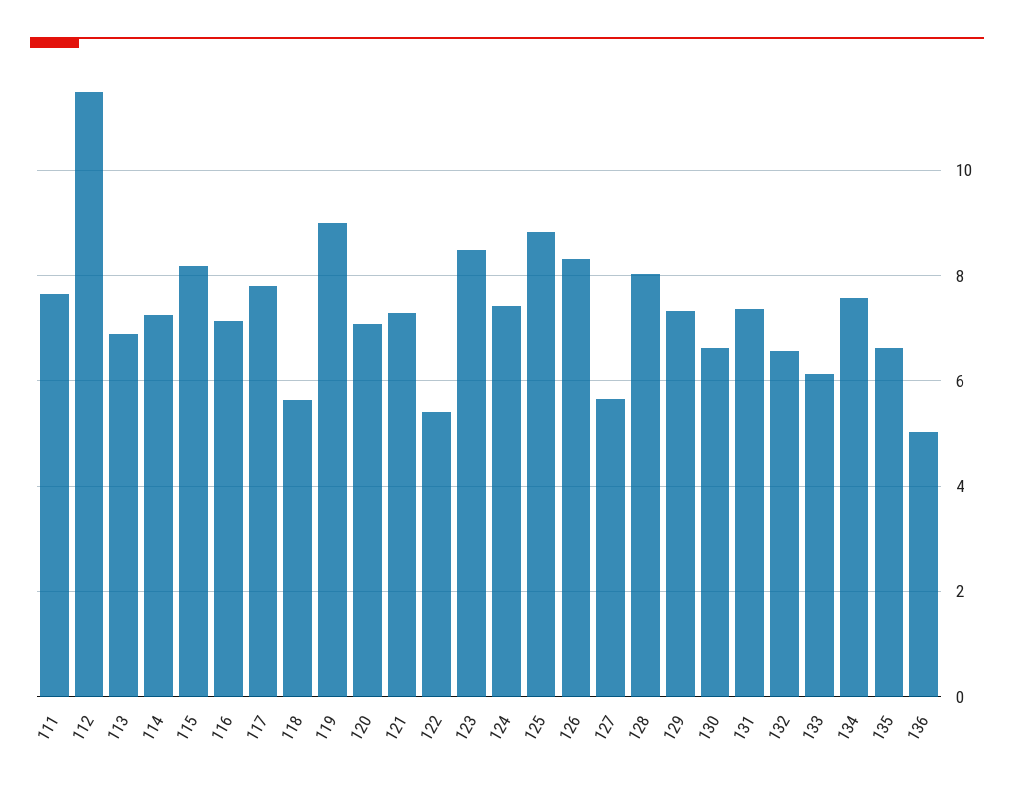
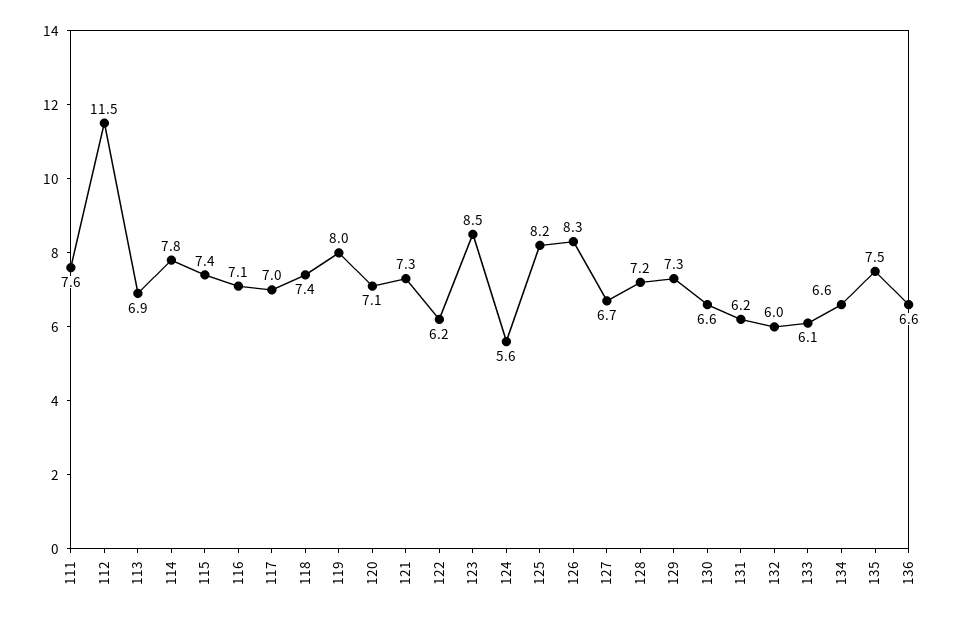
114: 7.2 -> 7.8
115: 8.2 -> 7.4
117: 7.8 -> 7
118: 5.6 -> 7.4
119: 9 -> 8
122: 5.4 -> 6.2
124: 7.4 -> 5.6
125: 8.8 -> 8.2
127: 5.6 -> 6.7
128: 8 -> 7.2
131: 7.4 -> 6.2
132: 6.6 -> 6
134: 7.6 -> 6.6
135: 6.6 -> 7.5
136: 5 -> 6.6

